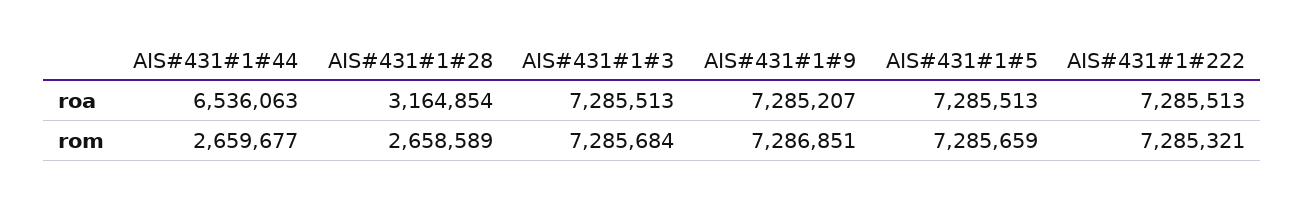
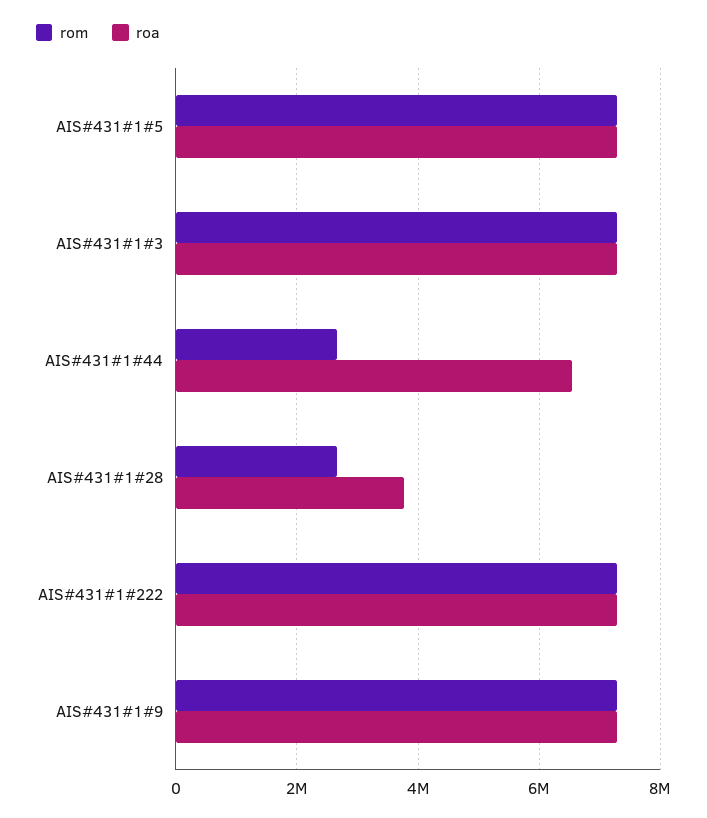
roa, AIS#431#1#28: 3164854 -> 3800000

